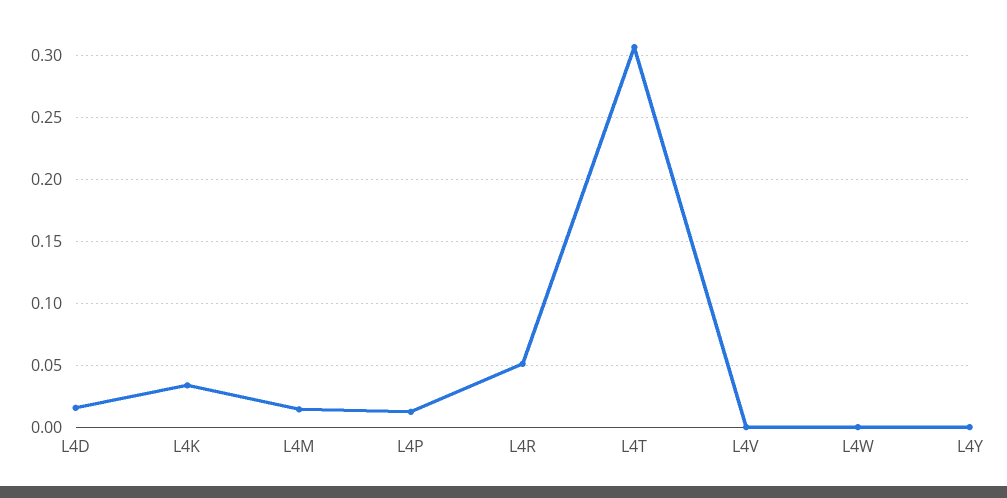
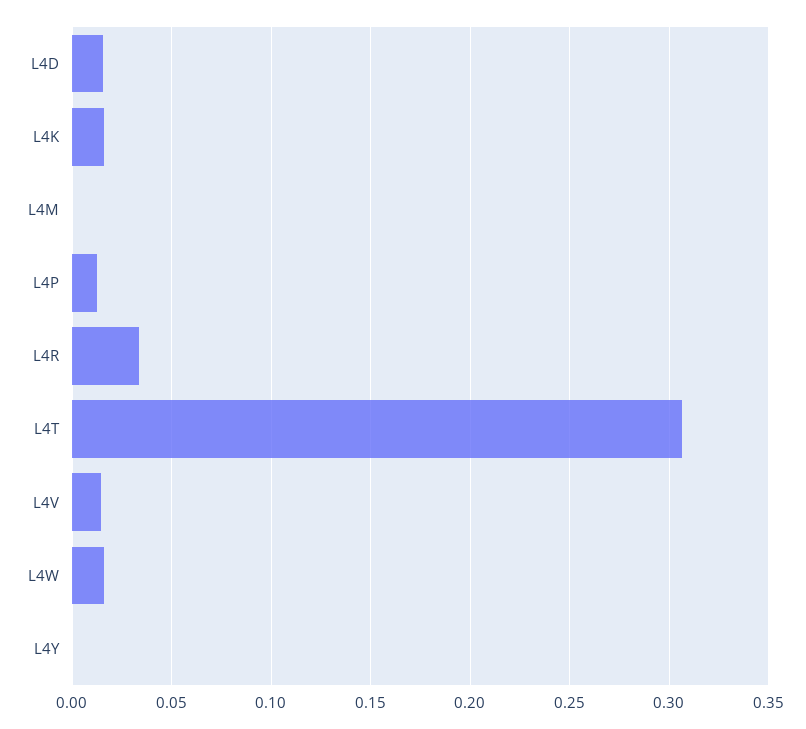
L4K: 0.035 -> 0.015
L4M: 0.015 -> 0
L4R: 0.05 -> 0.035
L4V: 0 -> 0.015
L4W: 0 -> 0.015

